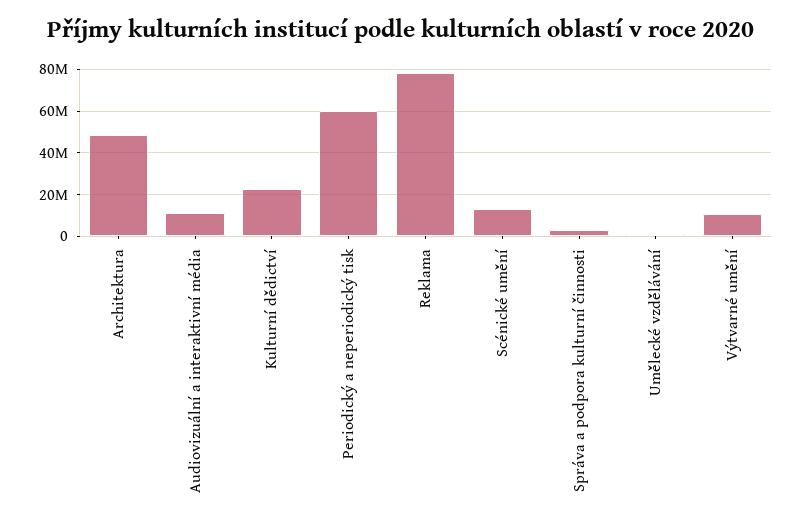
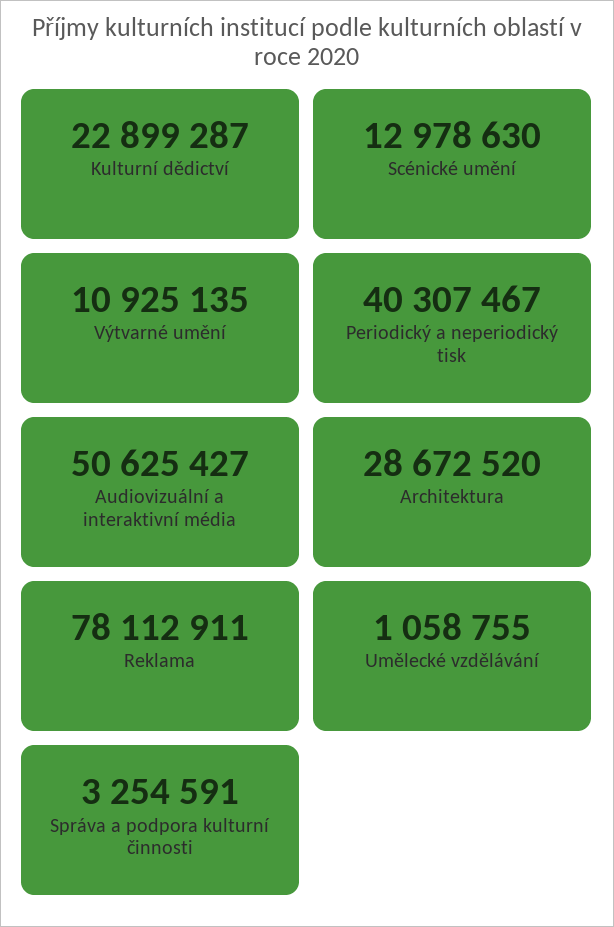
Architektura: 50000000 -> 28672520
Audiovizuální a interaktivní média: 10000000 -> 50625427
Periodický a neperiodický tisk: 60000000 -> 40307467

